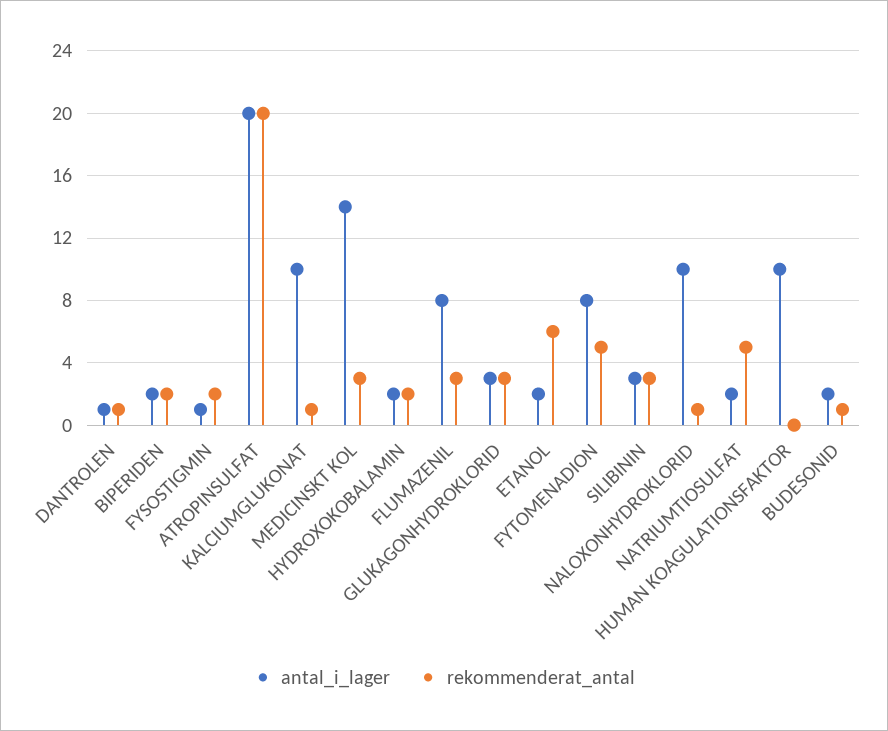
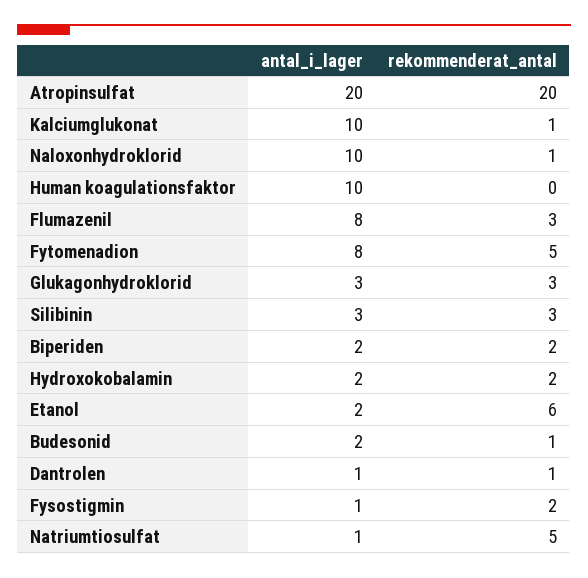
antal_i_lager, MEDICINSKT KOL: 14 -> none
rekommenderat_antal, MEDICINSKT KOL: 3 -> none
antal_i_lager, NATRIUMTIOSULFAT: 2 -> 1

